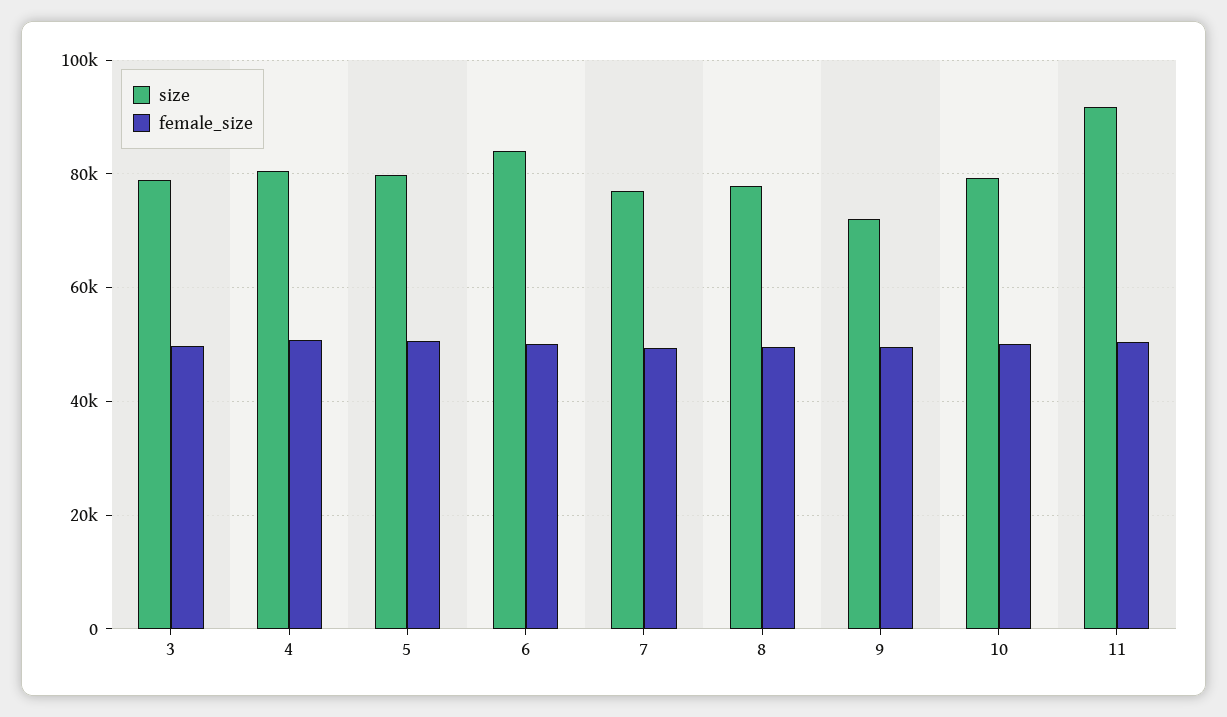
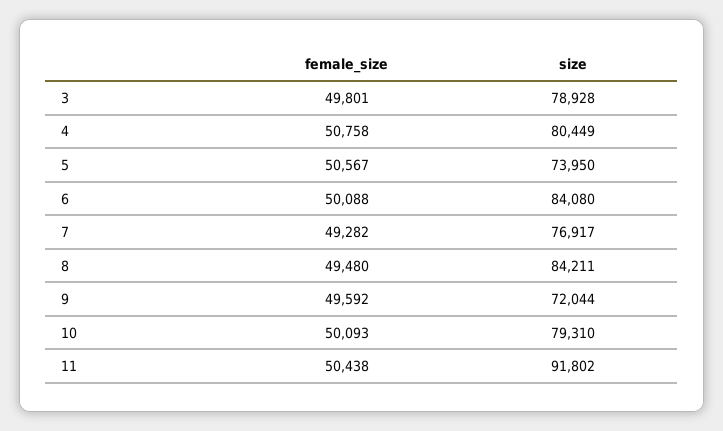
size, 5: 80000 -> 73950
size, 8: 78000 -> 84211

